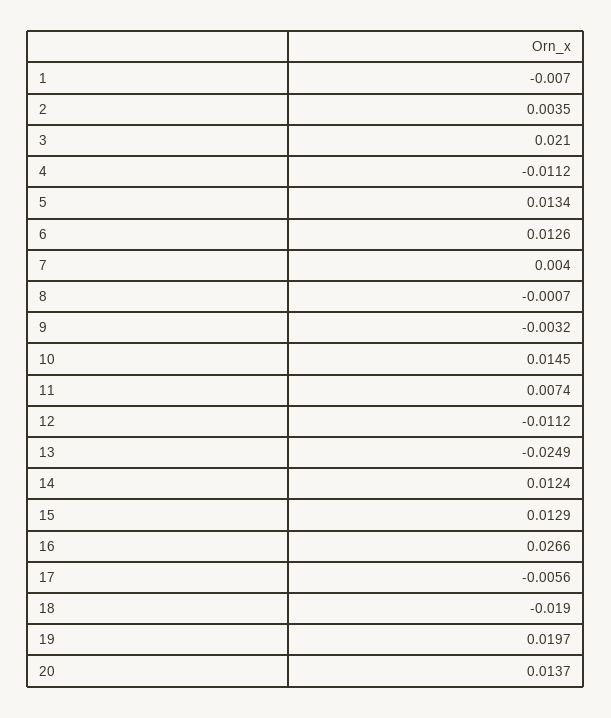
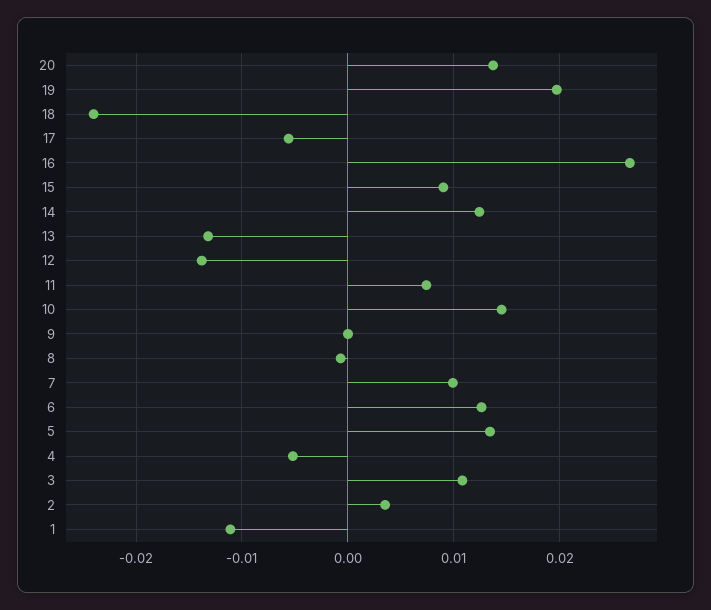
1: -0.007 -> -0.011
3: 0.021 -> 0.011
4: -0.0112 -> -0.005
7: 0.004 -> 0.01
9: -0.0032 -> 0
12: -0.0112 -> -0.014
13: -0.0249 -> -0.013
15: 0.0129 -> 0.009
18: -0.019 -> -0.024

